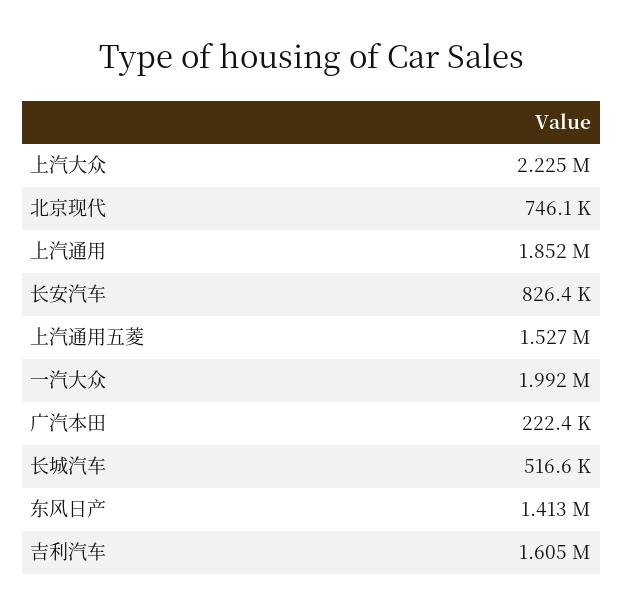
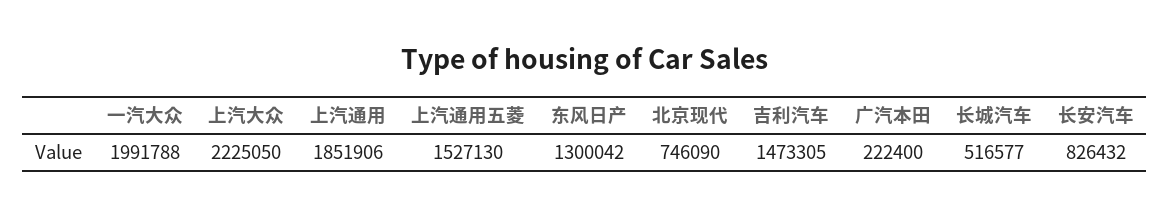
东风日产: 1413000 -> 1300042
吉利汽车: 1605000 -> 1473305

